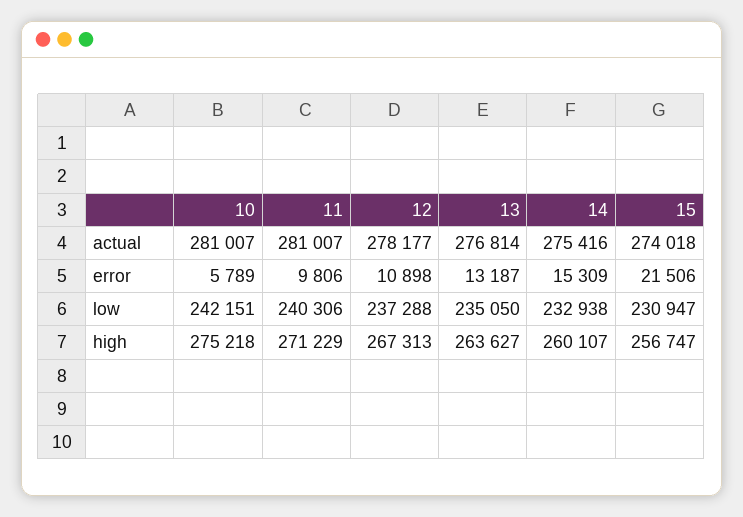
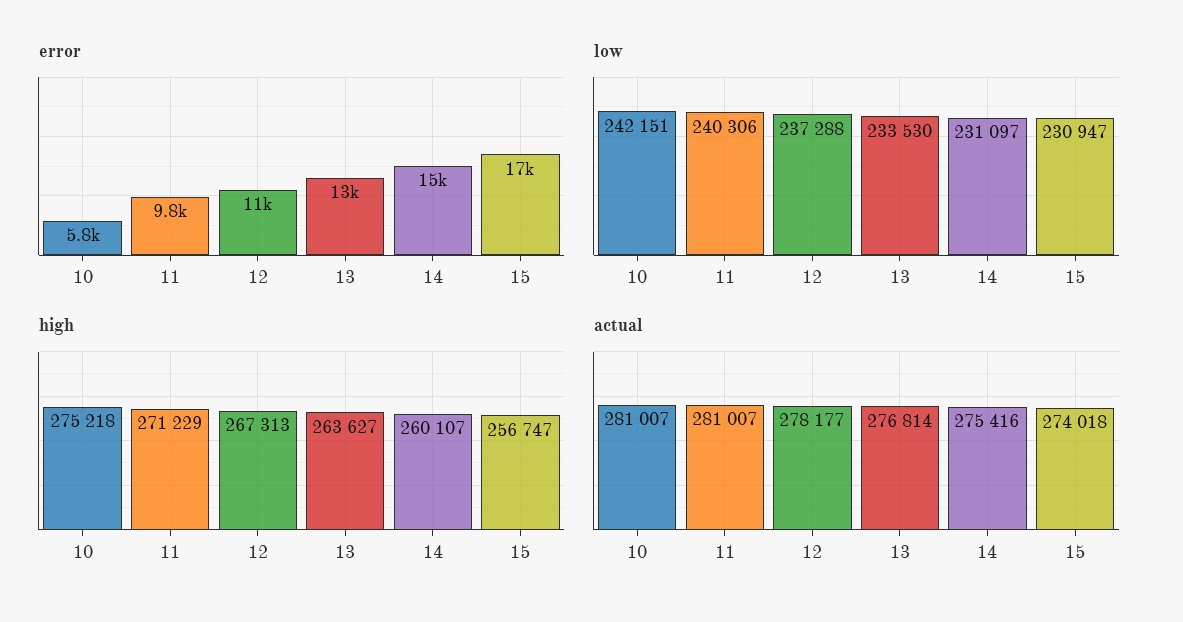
error, 15: 21506 -> 17000
low, 13: 235050 -> 233530
low, 14: 232938 -> 231097

